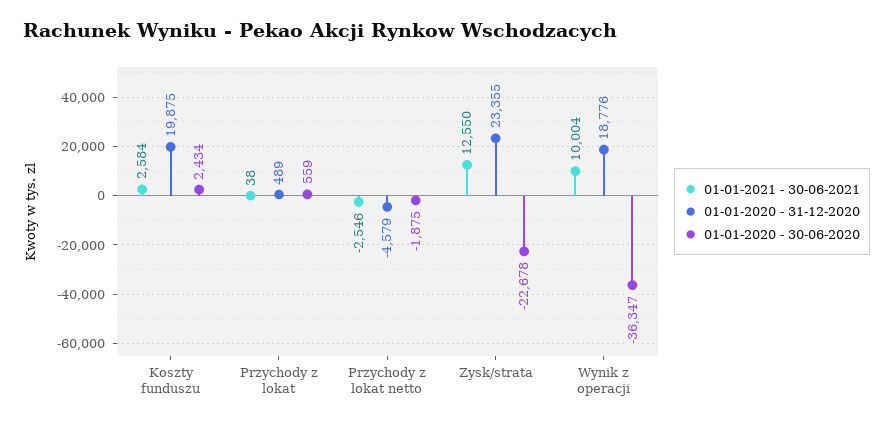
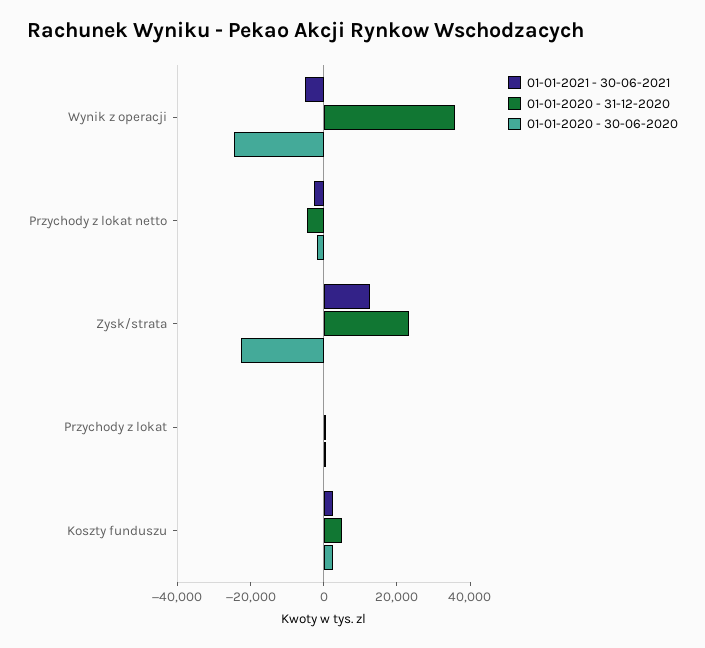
01-01-2020 - 31-12-2020, Koszty funduszu: 19875 -> 5000
01-01-2021 - 30-06-2021, Wynik z operacji: 10004 -> -5000
01-01-2020 - 31-12-2020, Wynik z operacji: 18776 -> 35000
01-01-2020 - 30-06-2020, Wynik z operacji: -36347 -> -25000

